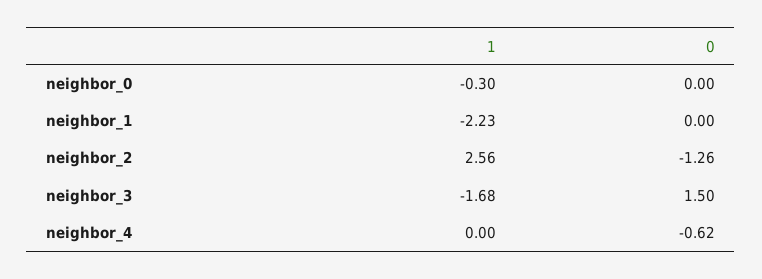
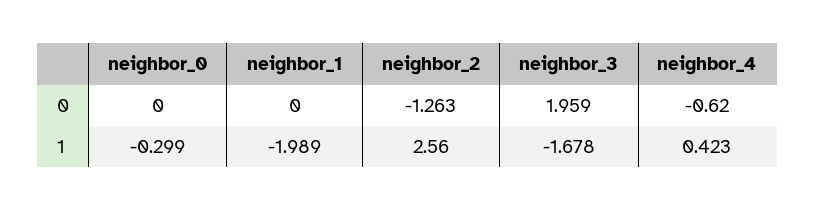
1, neighbor_1: -2.23 -> -1.989
0, neighbor_3: 1.5 -> 1.959
1, neighbor_4: 0 -> 0.423

